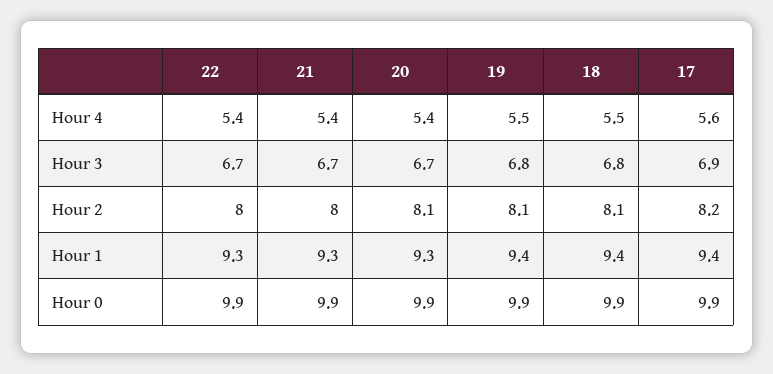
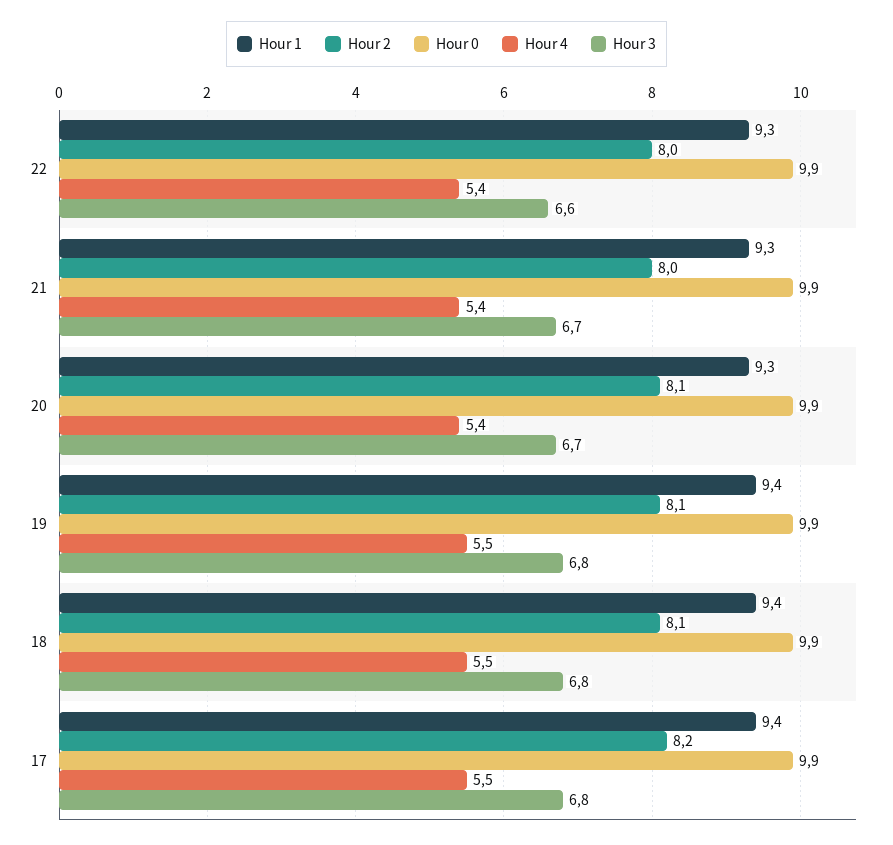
Hour 4, 17: 5.6 -> 5.5
Hour 3, 22: 6.7 -> 6.6
Hour 3, 17: 6.9 -> 6.8

